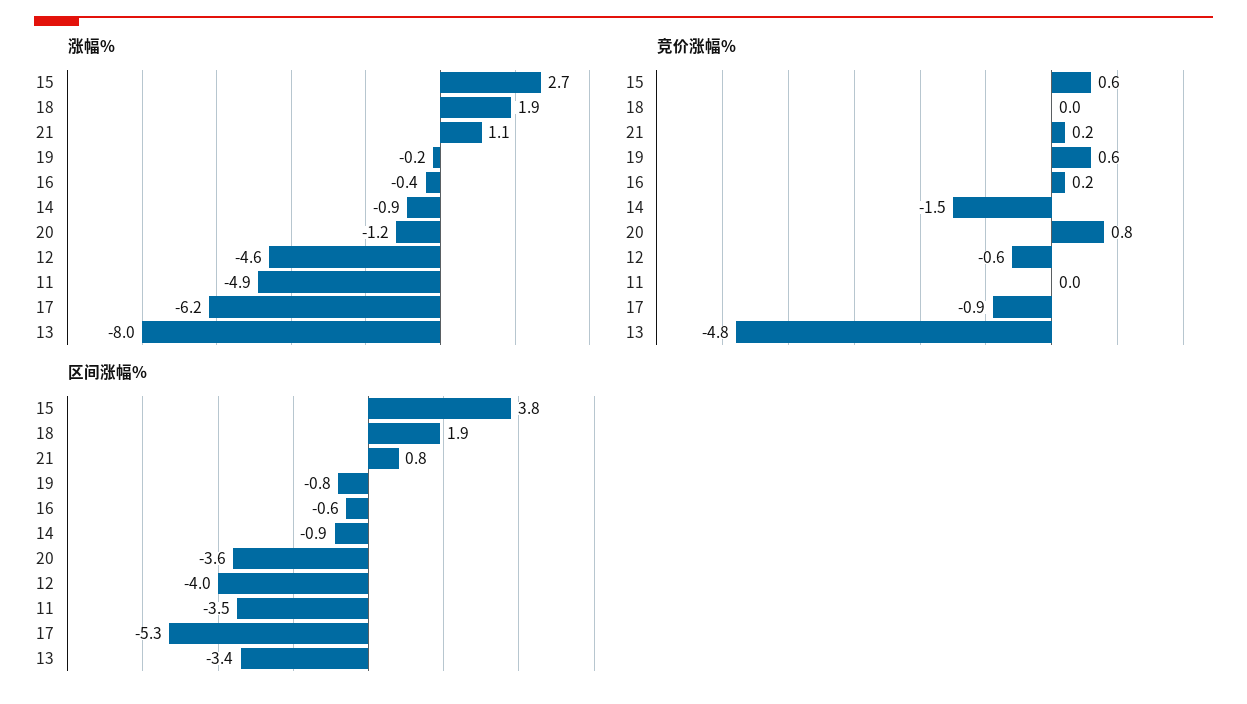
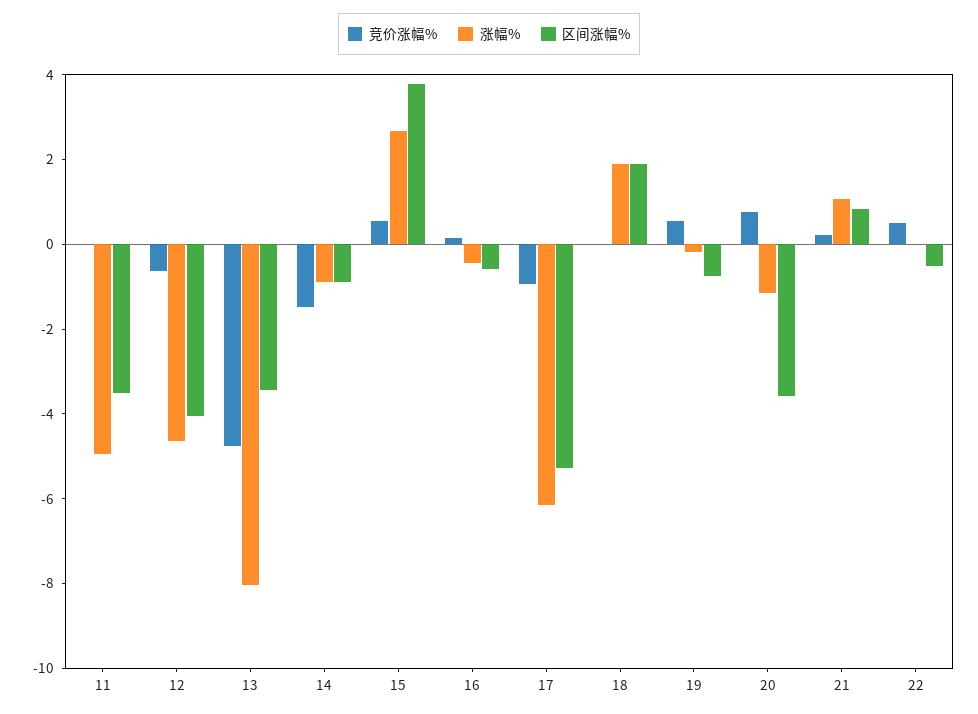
竞价涨幅%, 22: none -> 0.5
涨幅%, 22: none -> 0
区间涨幅%, 22: none -> -0.5

